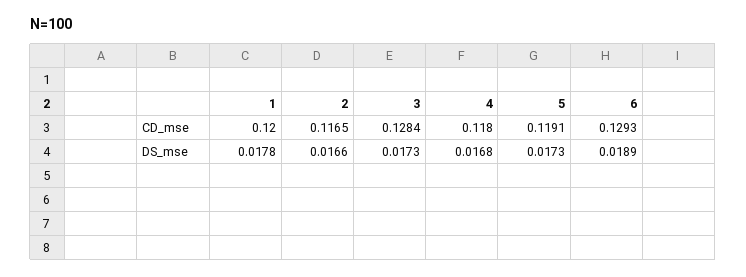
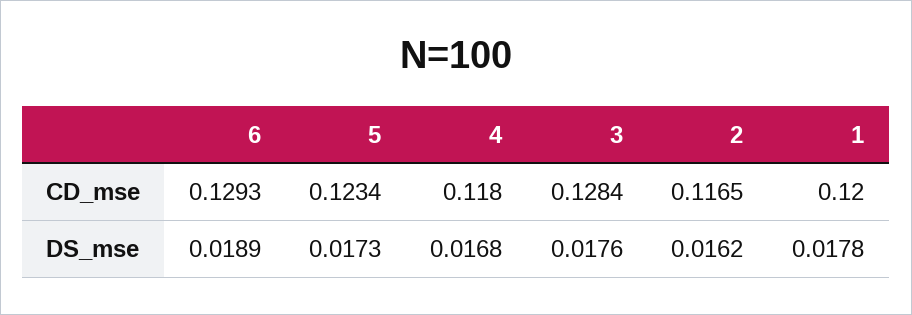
5, CD_mse: 0.1191 -> 0.1234
2, DS_mse: 0.0166 -> 0.0162
3, DS_mse: 0.0173 -> 0.0176

